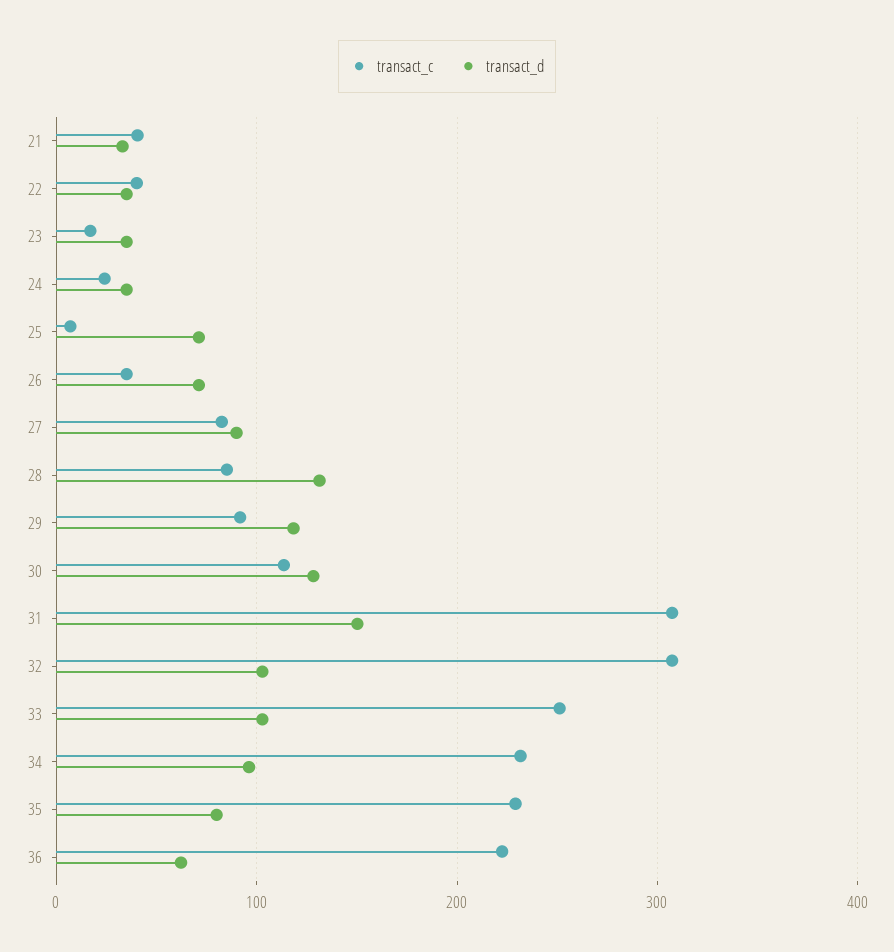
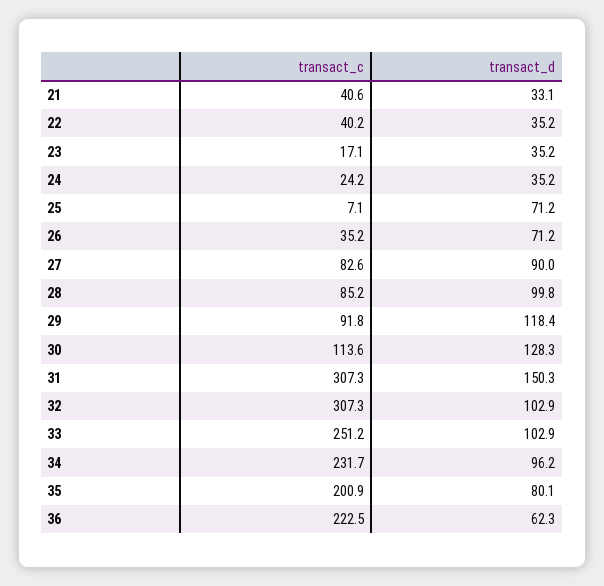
transact_d, 28: 130 -> 99.8
transact_c, 35: 230 -> 200.9

